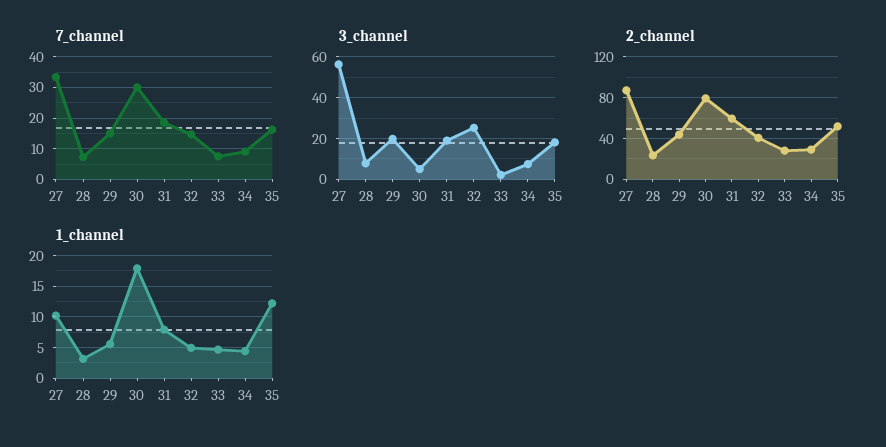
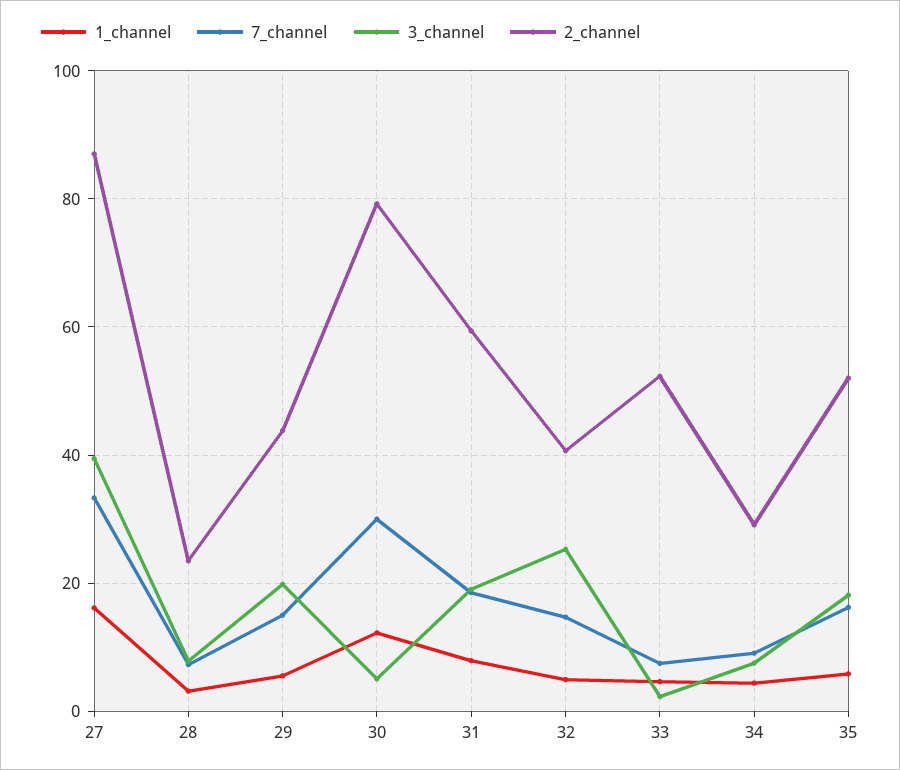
3_channel, 27: 55 -> 40
2_channel, 33: 30 -> 52
1_channel, 27: 10 -> 16
1_channel, 30: 18 -> 12
1_channel, 35: 12 -> 6

